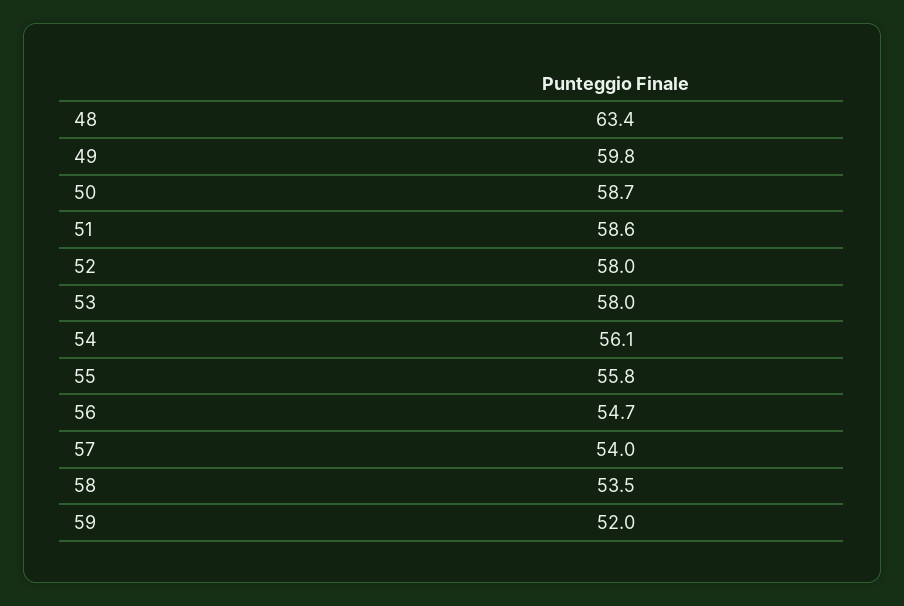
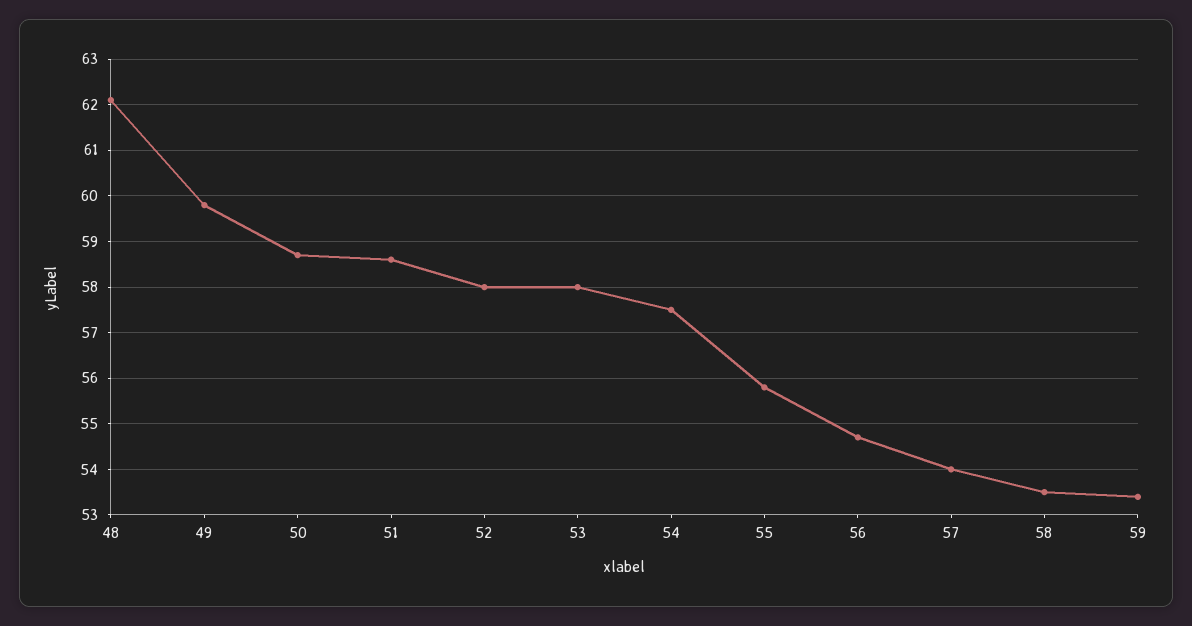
48: 63.4 -> 62
54: 56.1 -> 57.5
59: 52 -> 53.5

